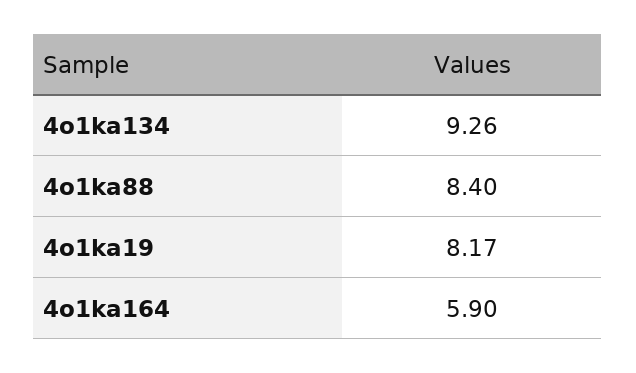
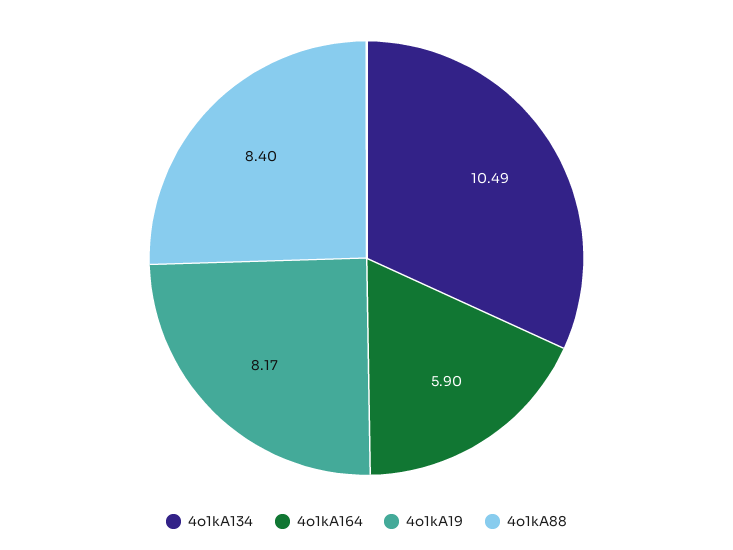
4o1ka134: 9.26 -> 10.49

